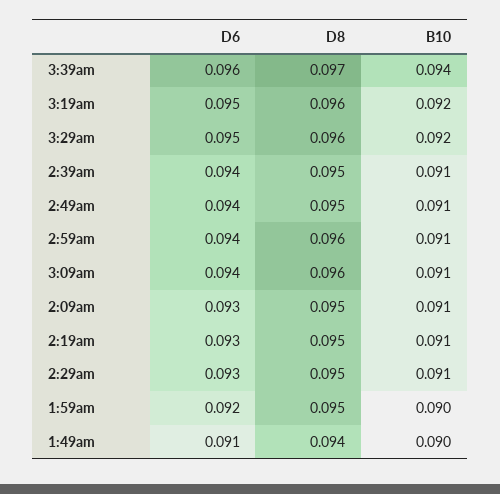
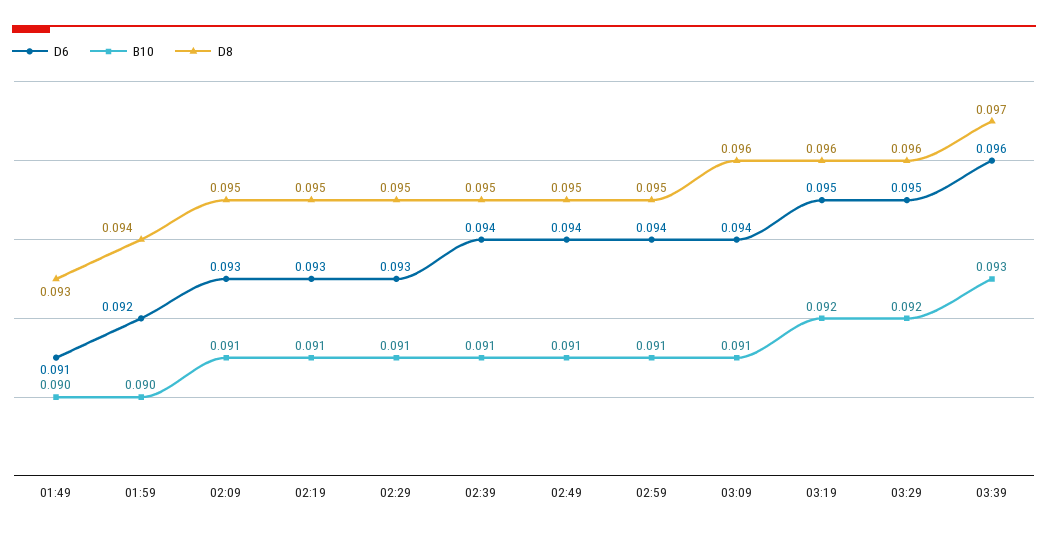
B10, 3:39am: 0.094 -> 0.093
D8, 2:59am: 0.096 -> 0.095
D8, 1:59am: 0.095 -> 0.094
D8, 1:49am: 0.094 -> 0.093

